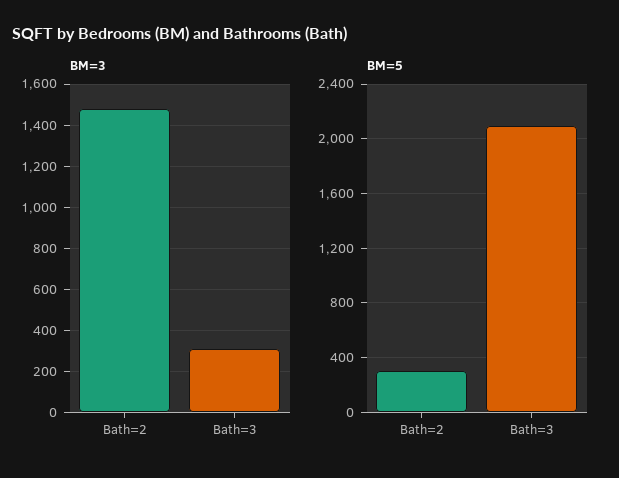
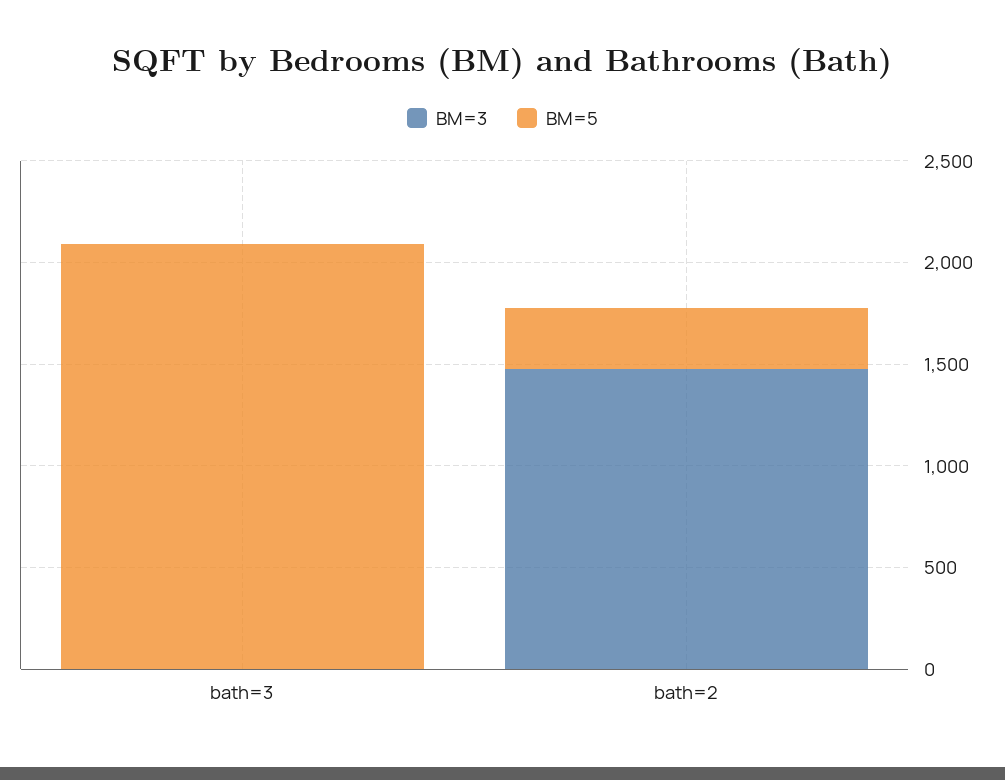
BM=3, Bath=3: 300 -> 0

